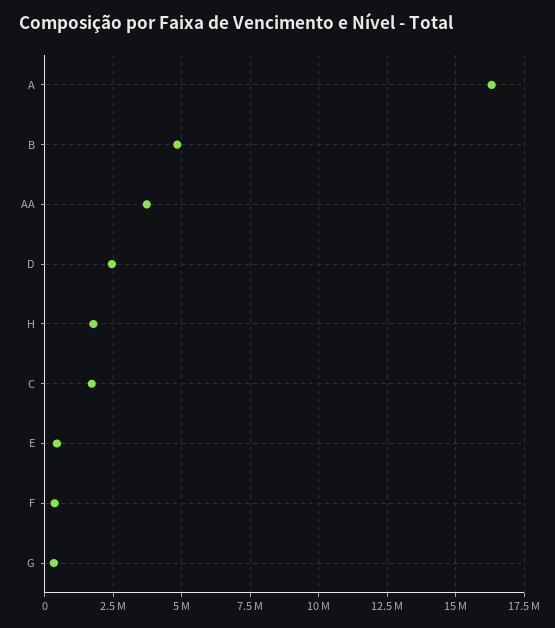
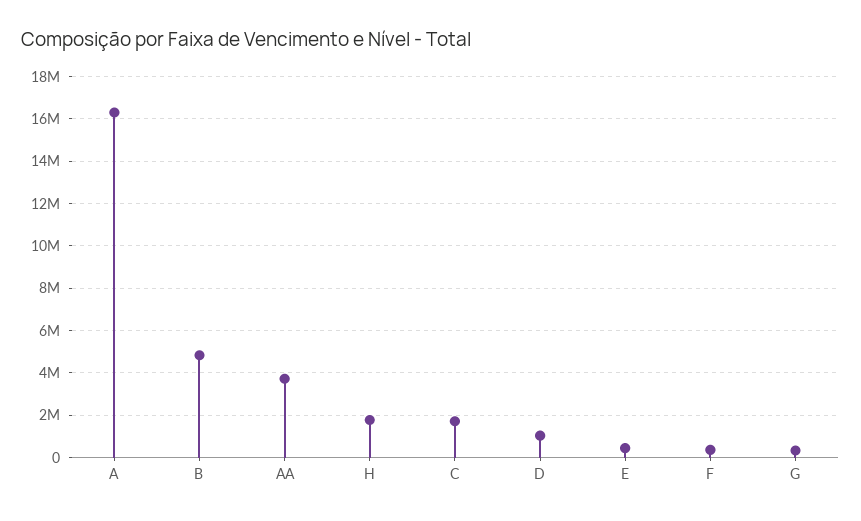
D: 2500000 -> 1000000

